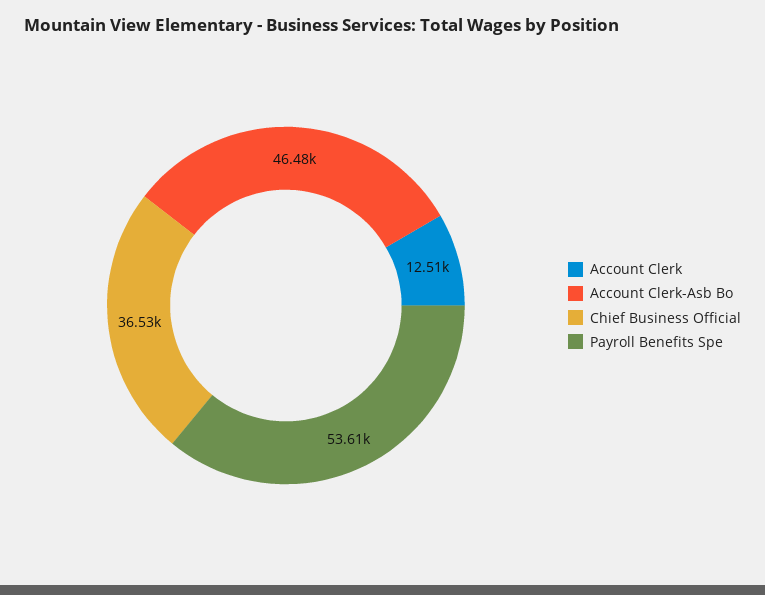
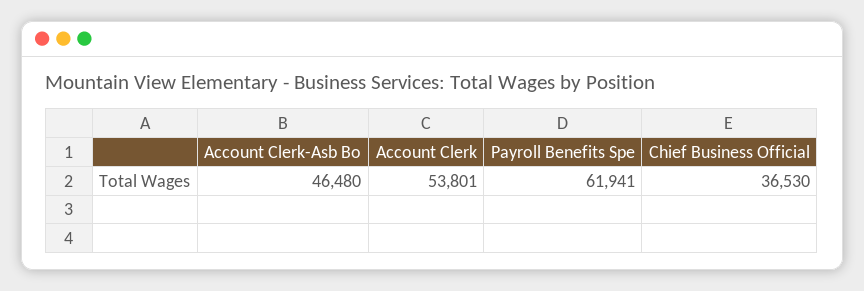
Account Clerk: 12510 -> 53801
Payroll Benefits Spe: 53610 -> 61941

